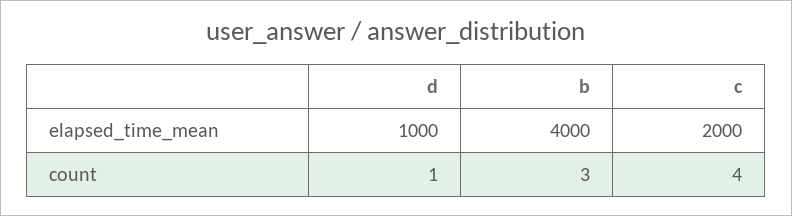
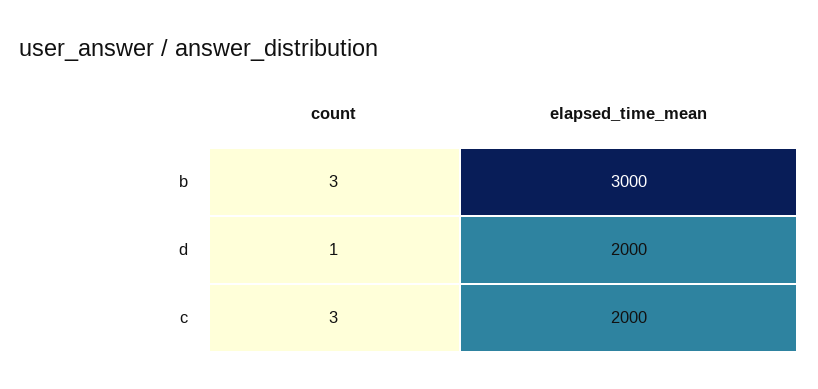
d, elapsed_time_mean: 1000 -> 2000
b, elapsed_time_mean: 4000 -> 3000
c, count: 4 -> 3

